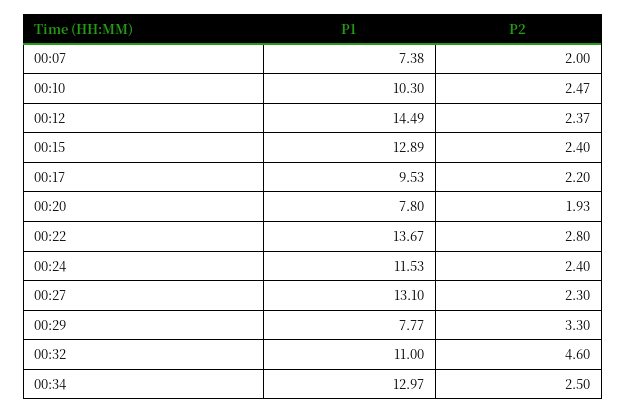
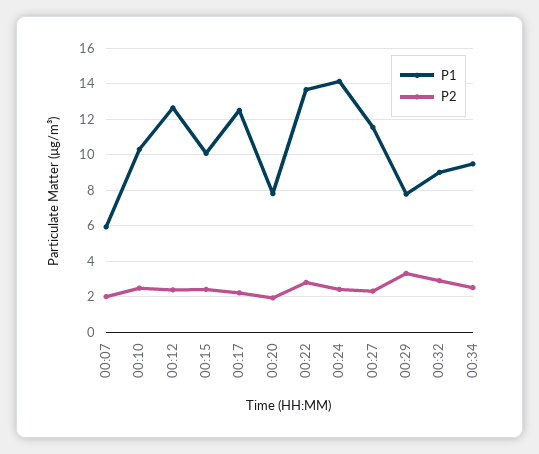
P1, 00:07: 7.38 -> 6
P1, 00:12: 14.49 -> 12.5
P1, 00:15: 12.89 -> 10
P1, 00:17: 9.53 -> 12.5
P1, 00:24: 11.53 -> 14
P1, 00:27: 13.1 -> 11.5
P1, 00:32: 11 -> 9
P2, 00:32: 4.6 -> 3
P1, 00:34: 12.97 -> 9.5

